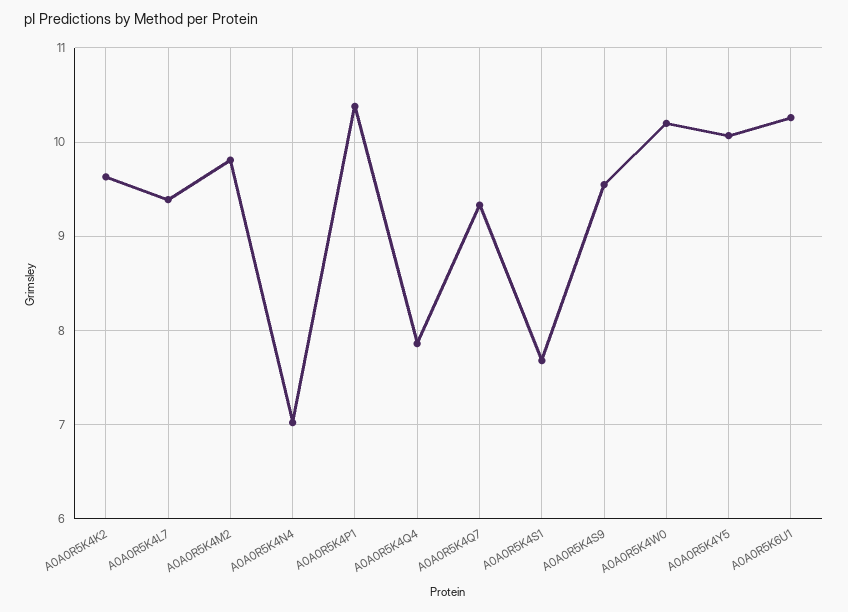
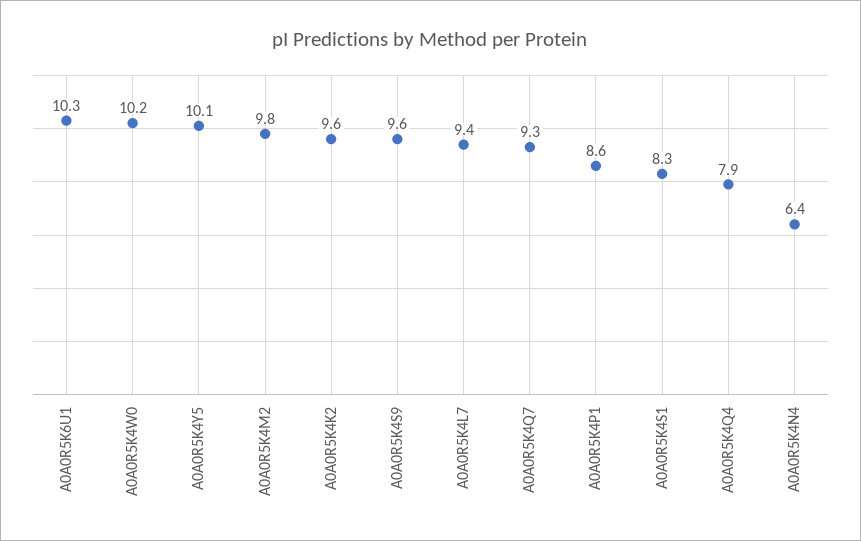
A0A0R5K4N4: 7 -> 6.4
A0A0R5K4P1: 10.4 -> 8.6
A0A0R5K4S1: 7.7 -> 8.3

